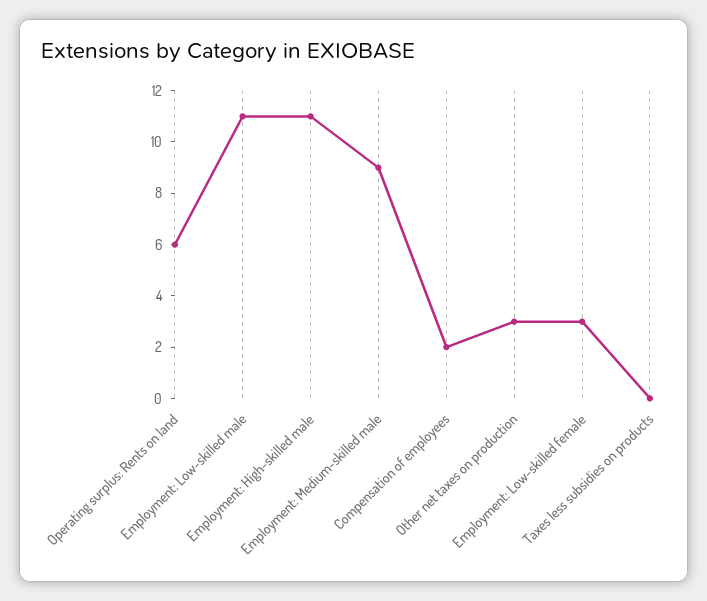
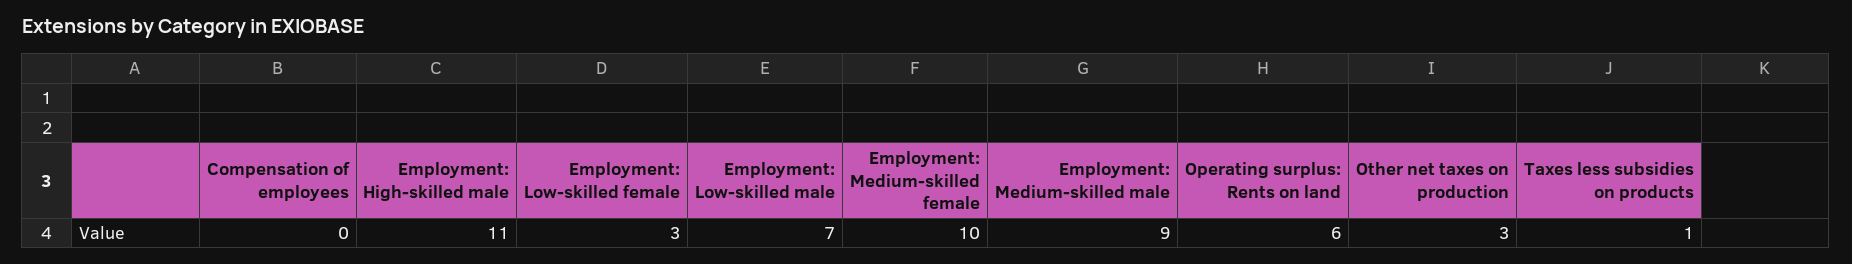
Employment: Low-skilled male: 11 -> 7
Compensation of employees: 2 -> 0
Taxes less subsidies on products: 0 -> 1
Employment: Medium-skilled female: none -> 10

